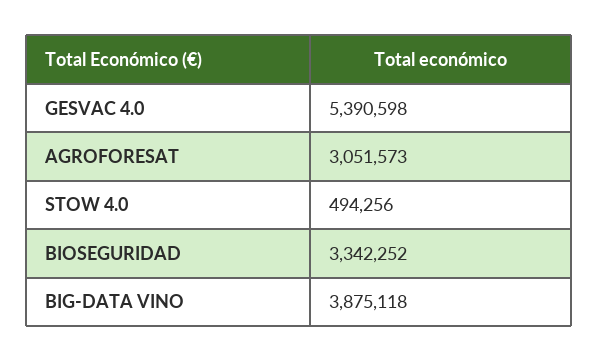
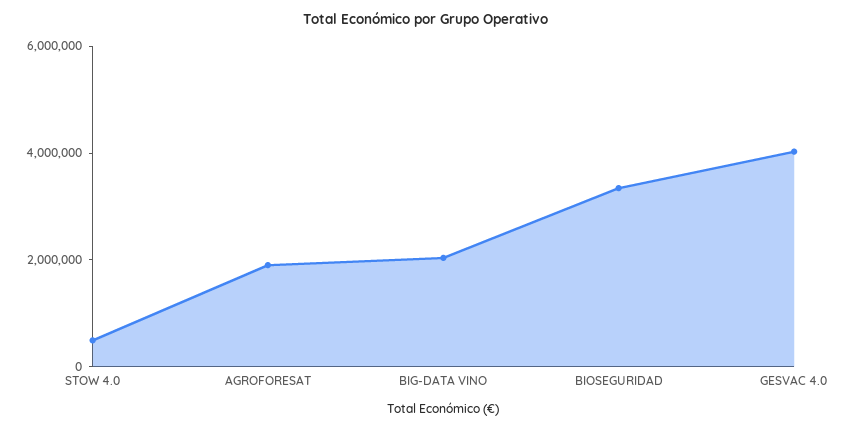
GESVAC 4.0: 5390598 -> 4000000
AGROFORESAT: 3051573 -> 2000000
BIG-DATA VINO: 3875118 -> 2000000

